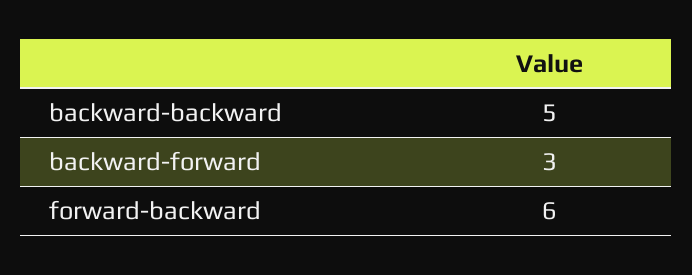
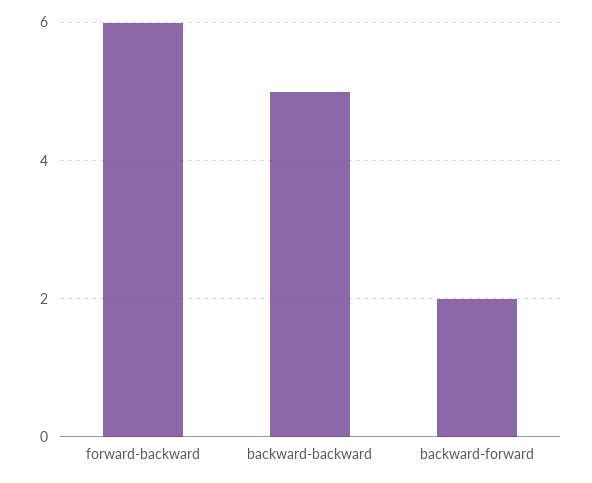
backward-forward: 3 -> 2

